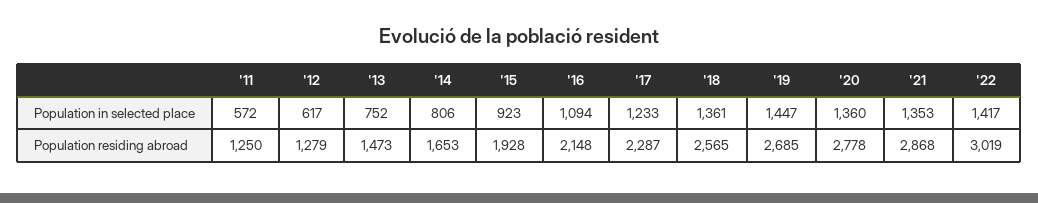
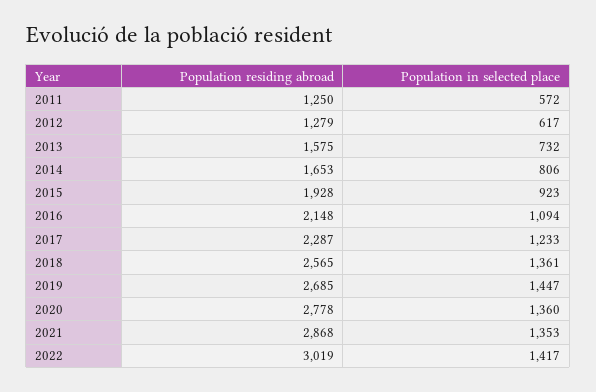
'13, Population in selected place: 752 -> 732
'13, Population residing abroad: 1473 -> 1575

